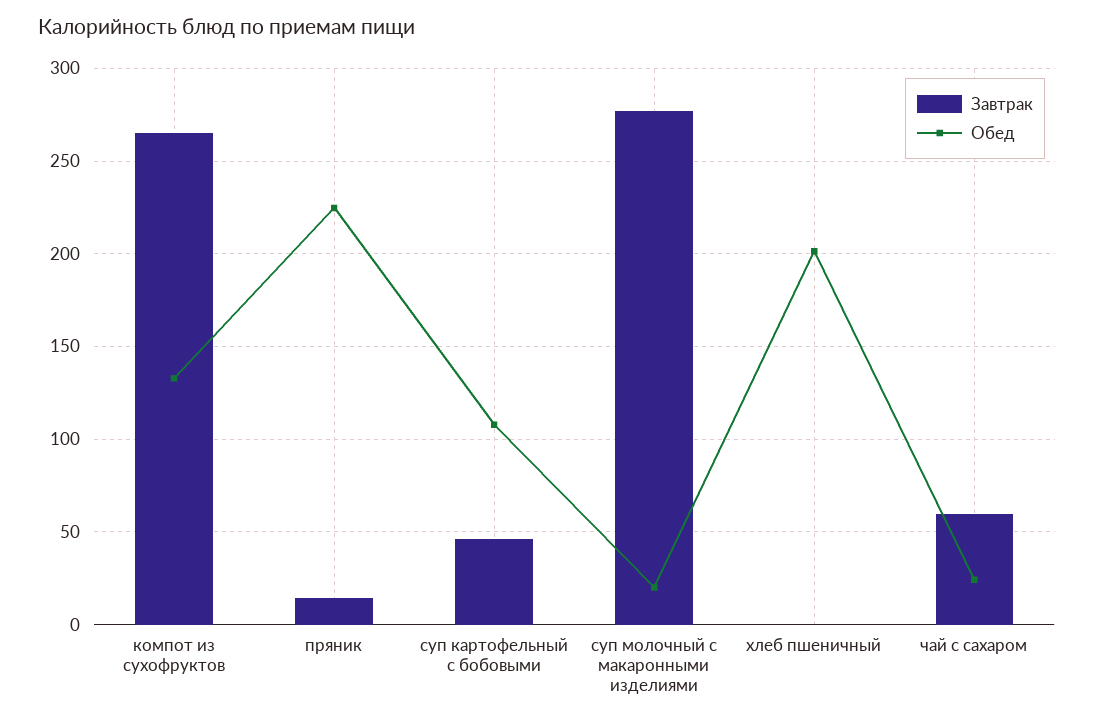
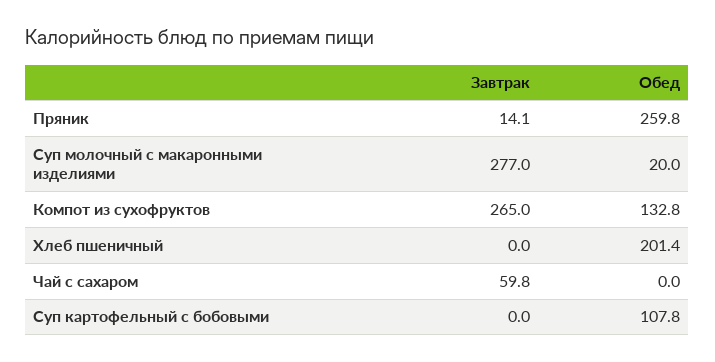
Обед, пряник: 225 -> 259.8
Завтрак, суп картофельный с бобовыми: 45 -> 0
Обед, чай с сахаром: 25 -> 0

